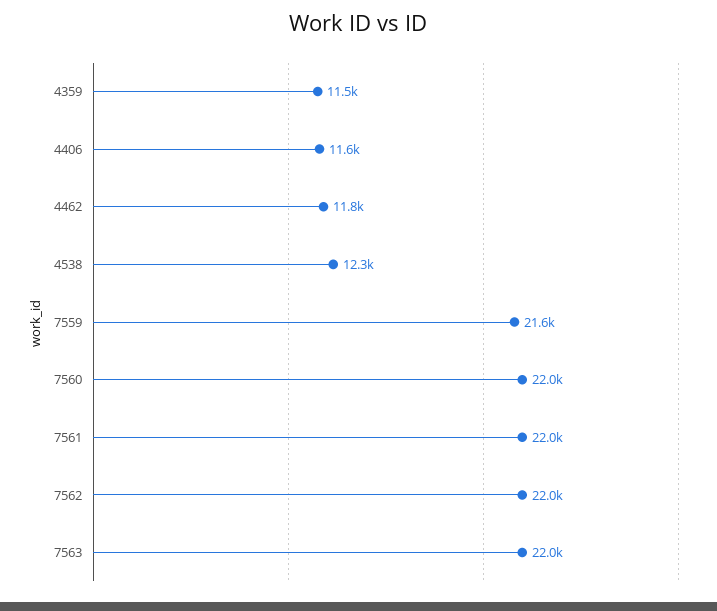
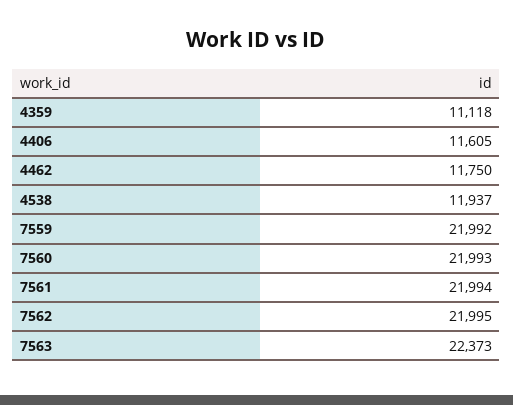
4359: 11500 -> 11118
4538: 12300 -> 11937
7559: 21600 -> 21992
7563: 22000 -> 22373

